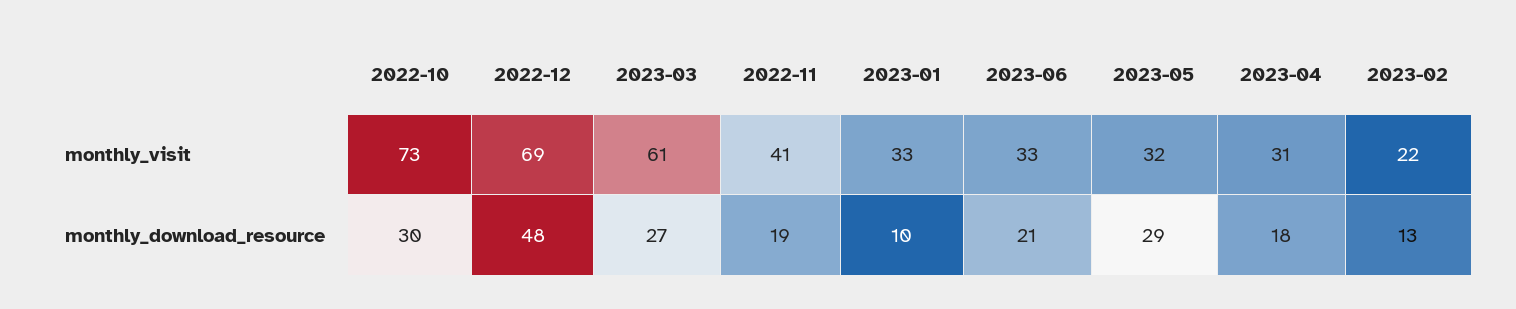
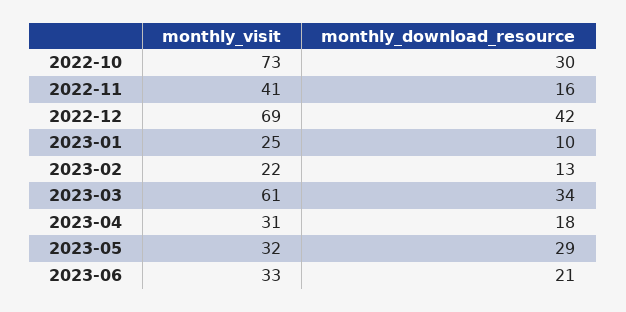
2023-01, monthly_visit: 33 -> 25
2022-12, monthly_download_resource: 48 -> 42
2023-03, monthly_download_resource: 27 -> 34
2022-11, monthly_download_resource: 19 -> 16

